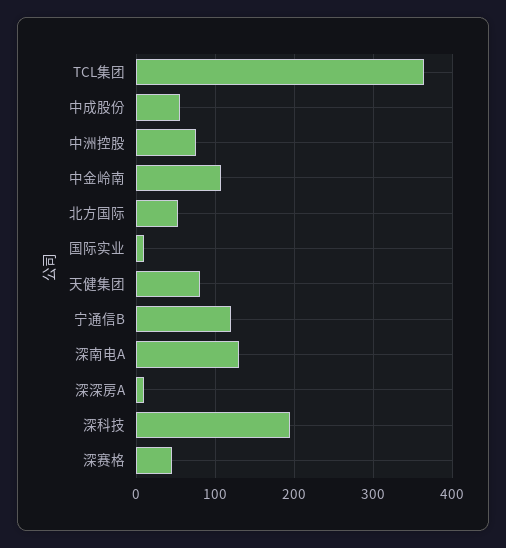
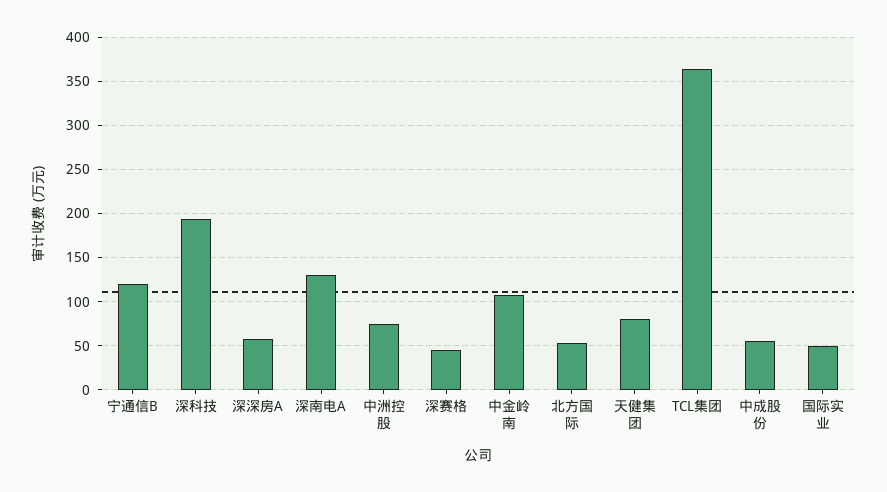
国际实业: 10 -> 50
深深房A: 10 -> 60

